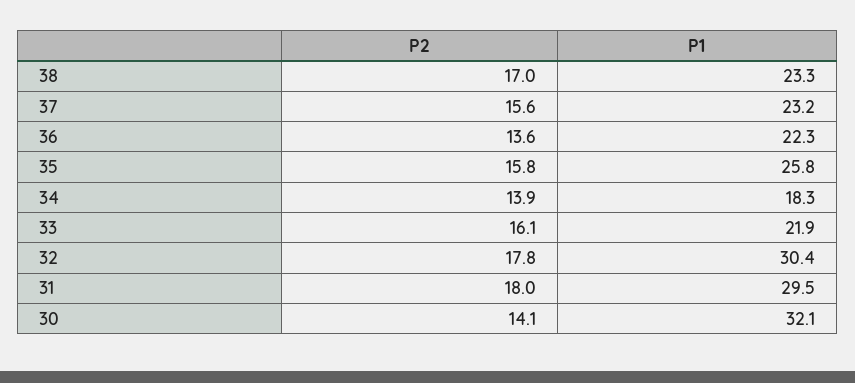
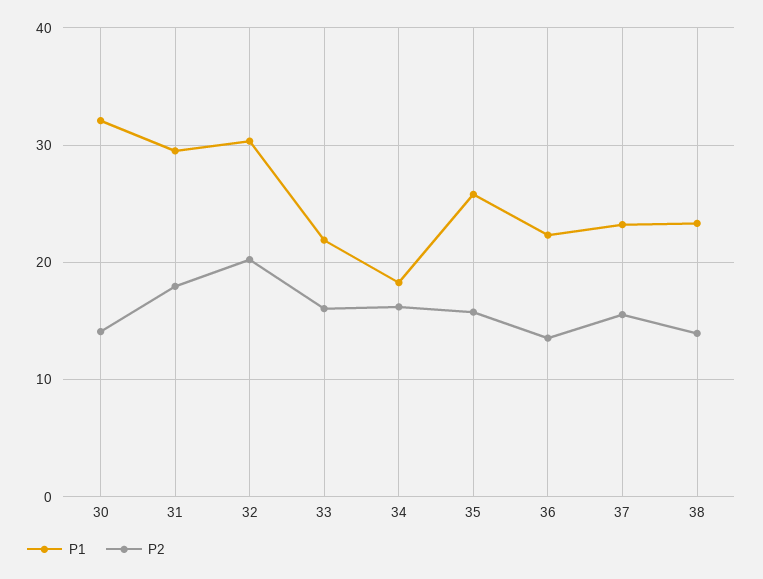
P2, 38: 17 -> 14
P2, 34: 13.9 -> 16
P2, 32: 17.8 -> 20

